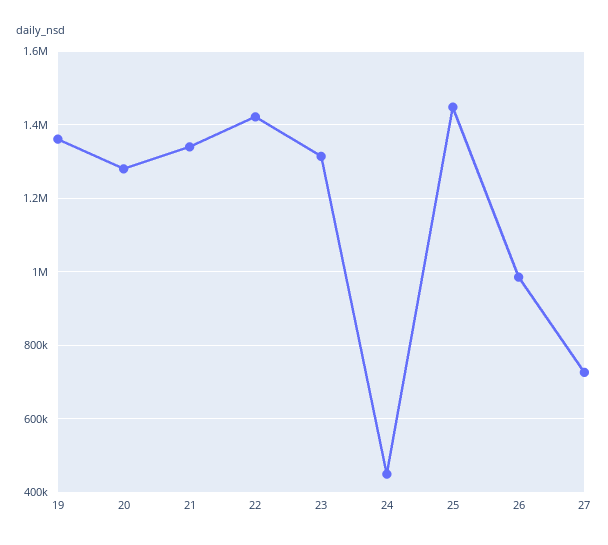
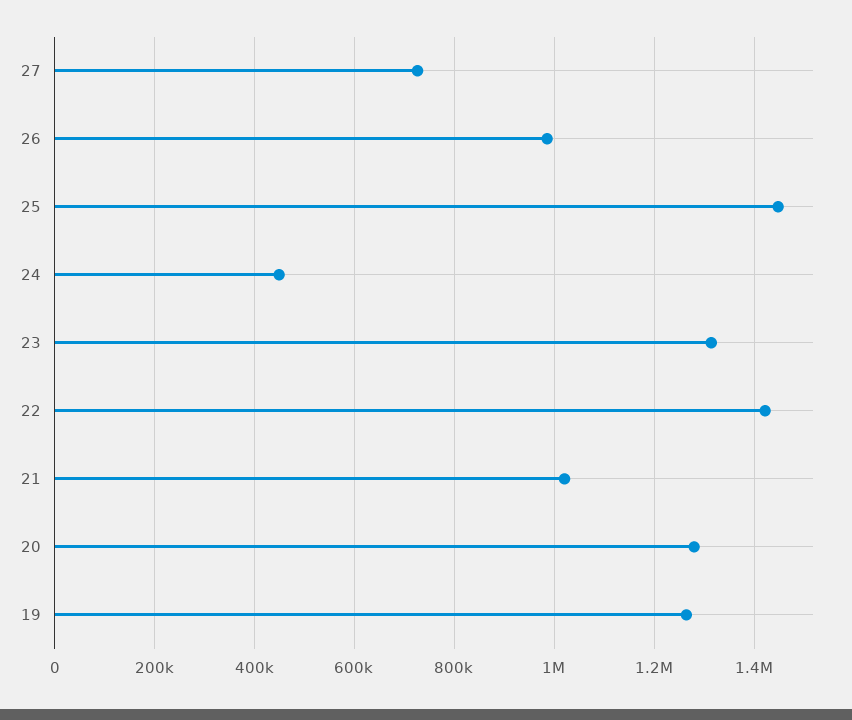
19: 1360000 -> 1260000
21: 1340000 -> 1020000

